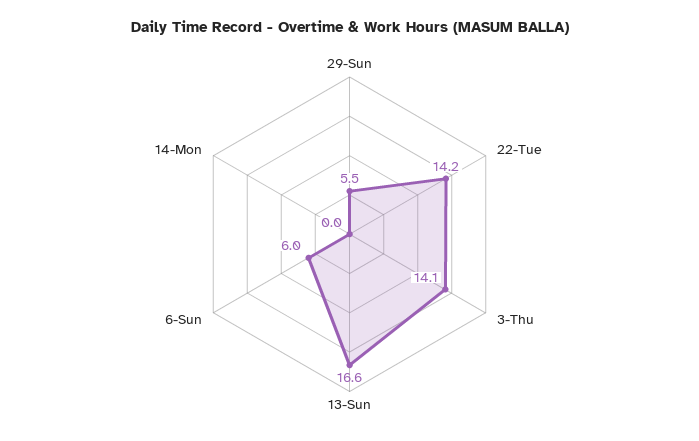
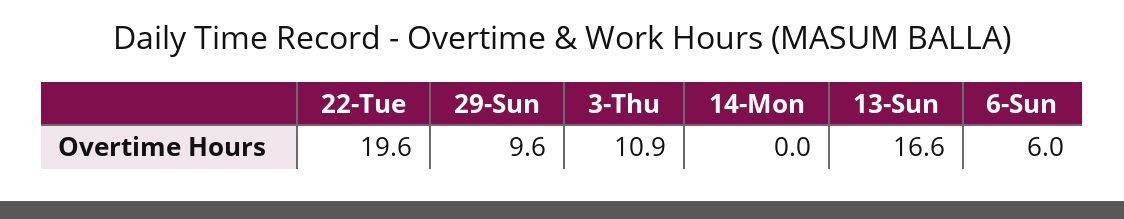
29-Sun: 5.5 -> 9.6
22-Tue: 14.2 -> 19.6
3-Thu: 14.1 -> 10.9

